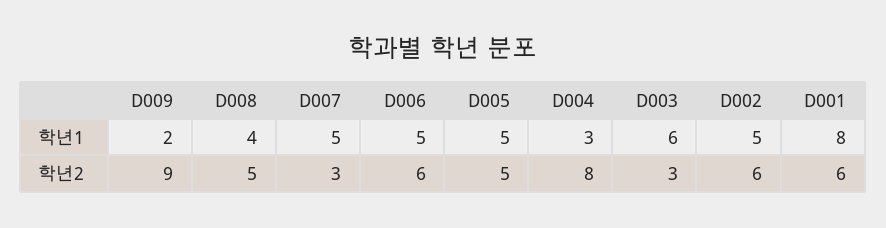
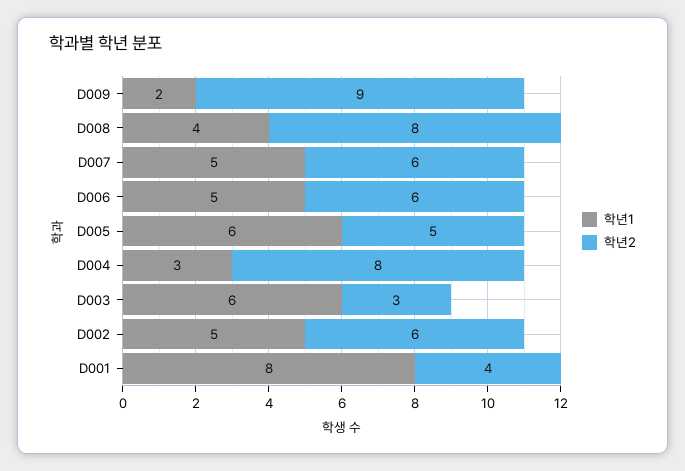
학년1, D005: 5 -> 6
학년2, D008: 5 -> 8
학년2, D007: 3 -> 6
학년2, D001: 6 -> 4

